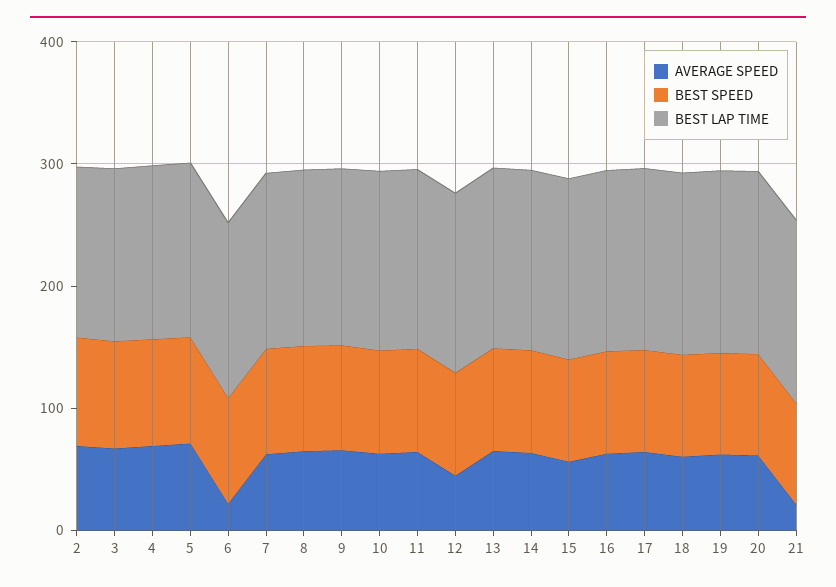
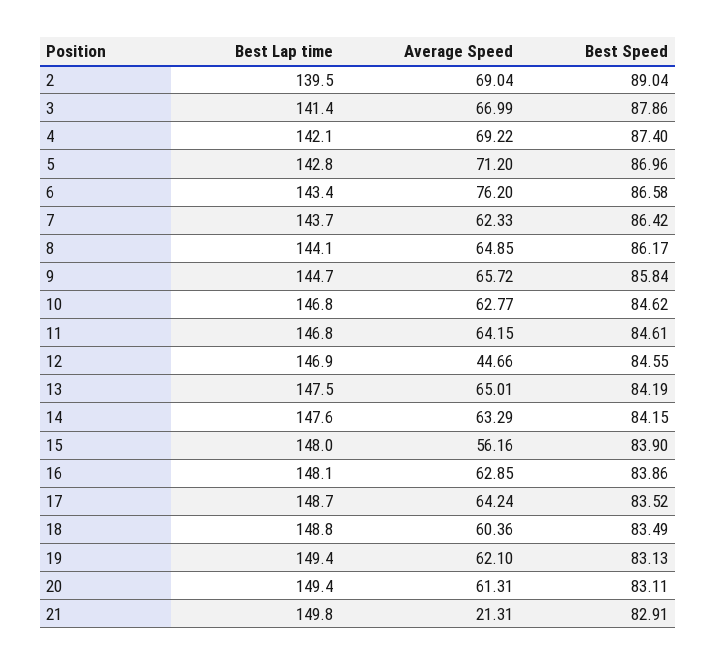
AVERAGE SPEED, 6: 20 -> 76.2

